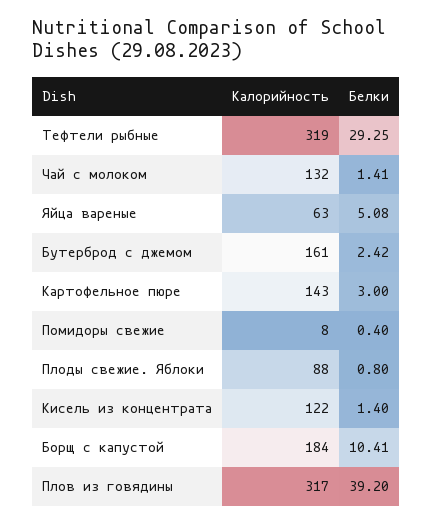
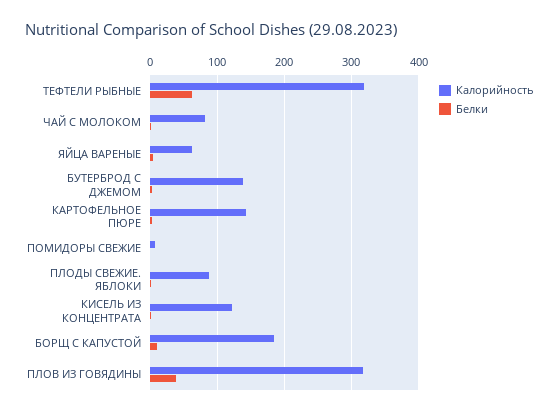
Белки, Тефтели рыбные: 29.25 -> 60
Калорийность, Чай с молоком: 132 -> 80
Калорийность, Бутерброд с джемом: 161 -> 140

